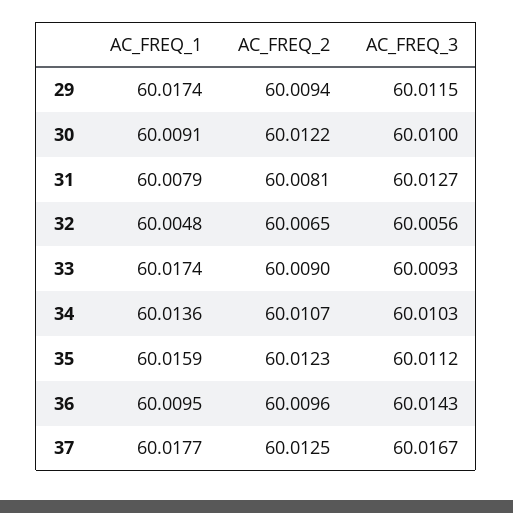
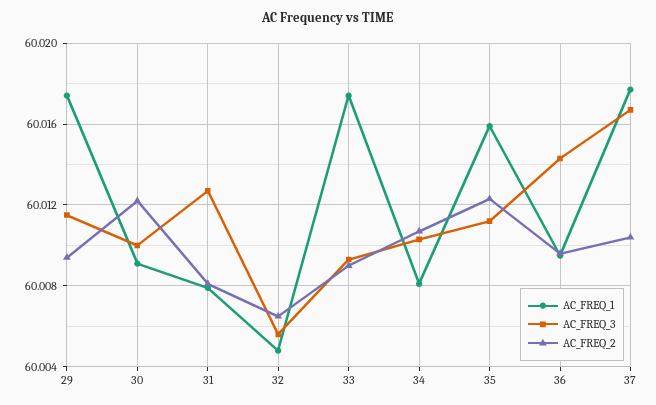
AC_FREQ_1, 34: 60.0136 -> 60.008
AC_FREQ_2, 37: 60.0125 -> 60.0105

